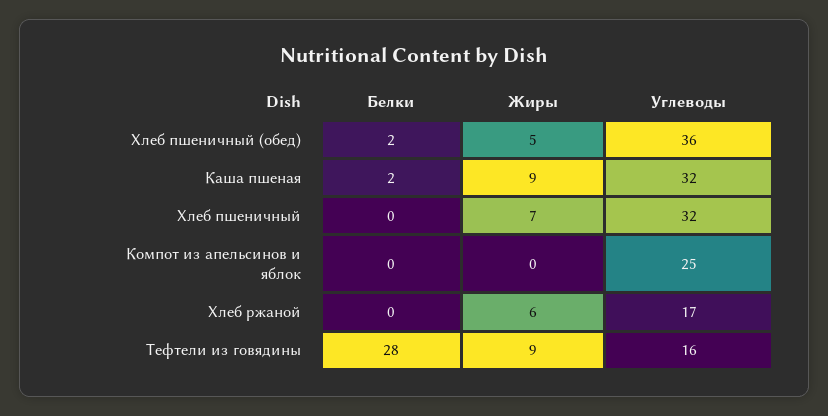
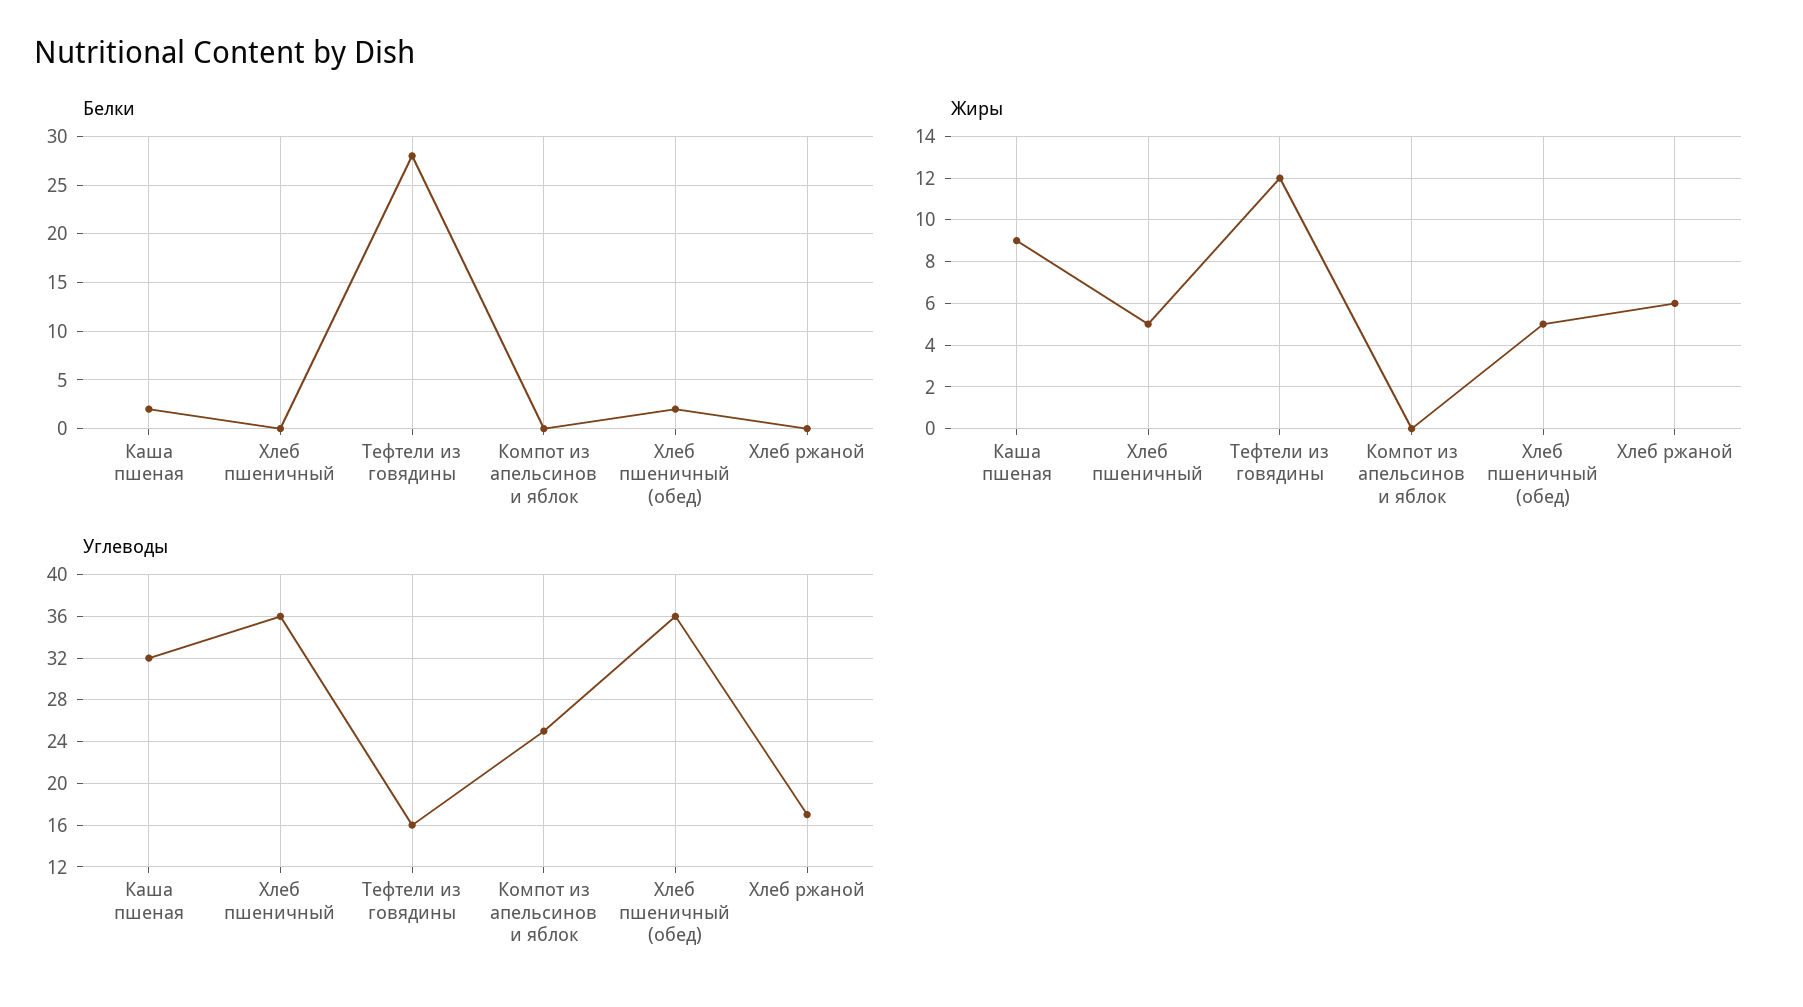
Жиры, Хлеб пшеничный: 7 -> 5
Углеводы, Хлеб пшеничный: 32 -> 36
Жиры, Тефтели из говядины: 9 -> 12

